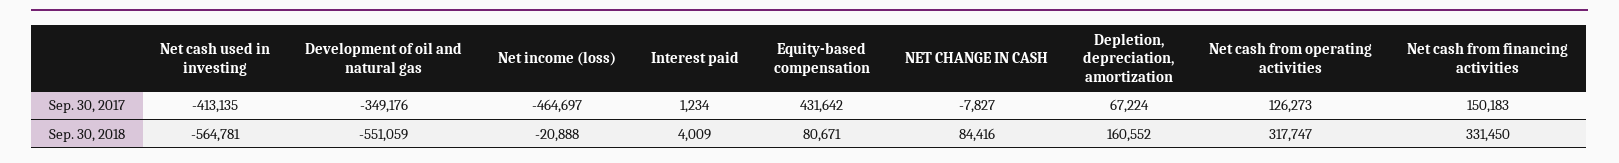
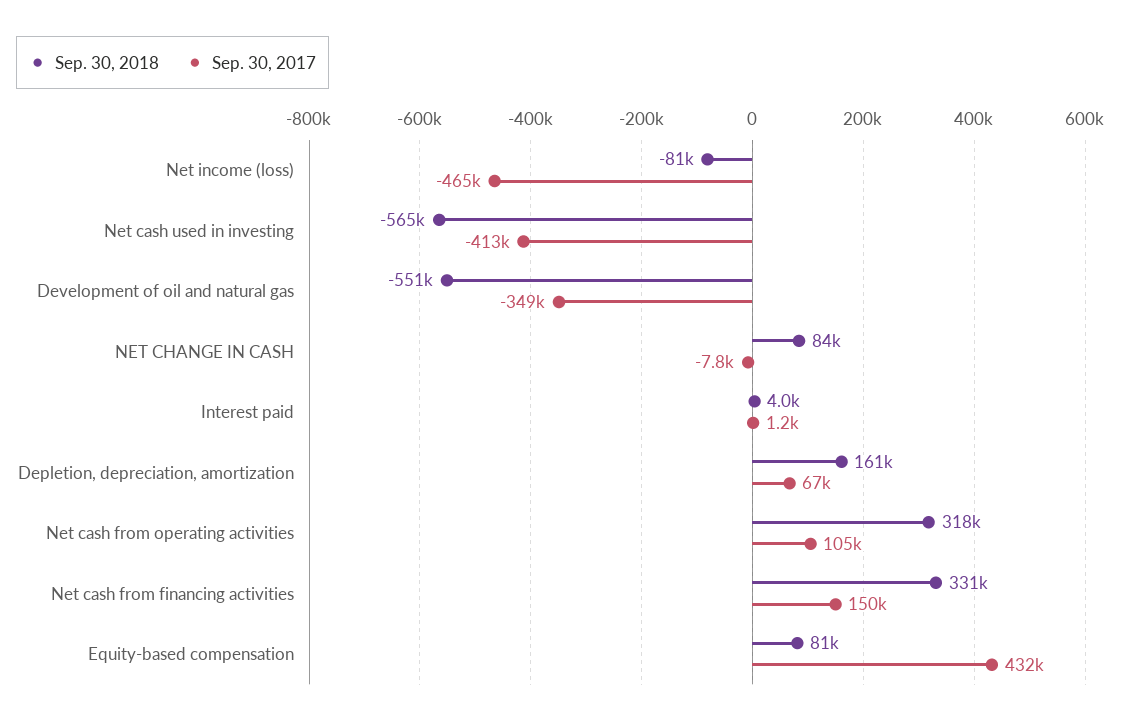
Sep. 30, 2017, Net cash from operating activities: 126273 -> 105000
Sep. 30, 2018, Net income (loss): -20888 -> -81000

